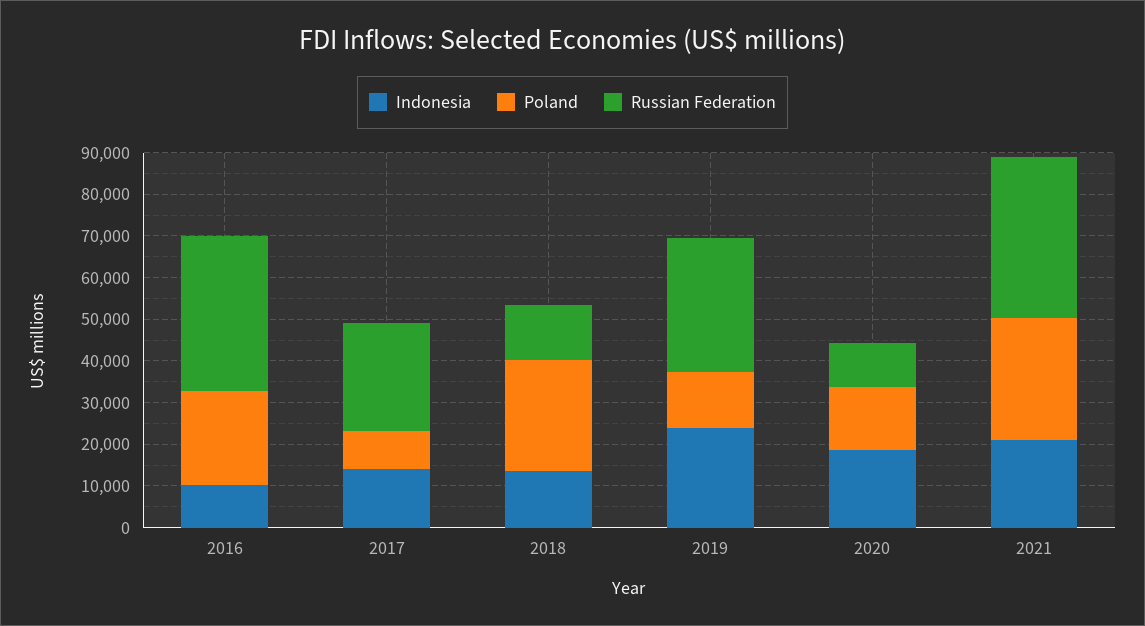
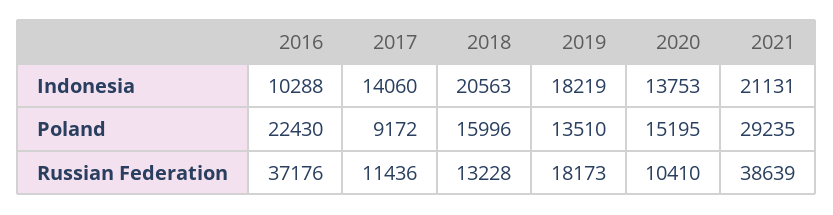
Russian Federation, 2017: 26000 -> 11436
Indonesia, 2018: 14000 -> 20563
Poland, 2018: 26000 -> 15996
Indonesia, 2019: 24000 -> 18219
Russian Federation, 2019: 32000 -> 18173
Indonesia, 2020: 18000 -> 13753

